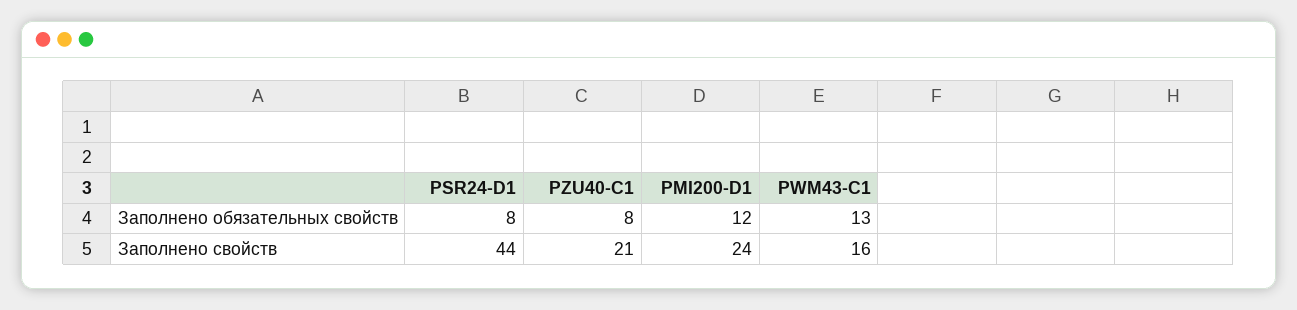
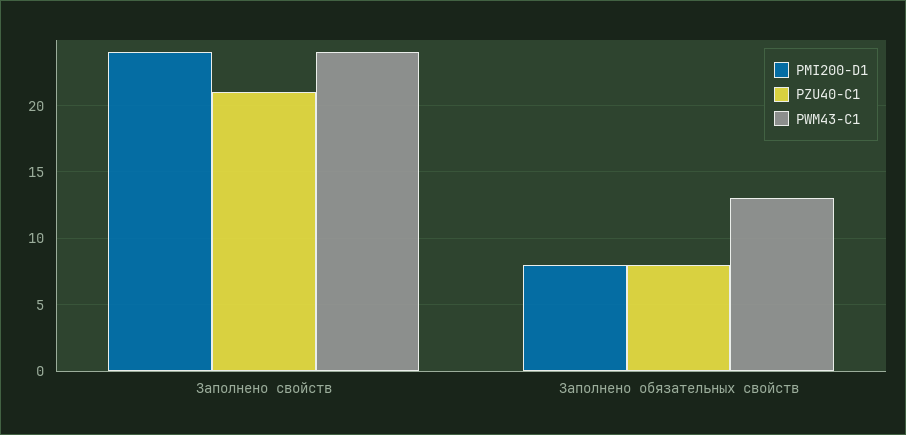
PSR24-D1, Заполнено обязательных свойств: 8 -> none
PMI200-D1, Заполнено обязательных свойств: 12 -> 8
PSR24-D1, Заполнено свойств: 44 -> none
PWM43-C1, Заполнено свойств: 16 -> 24

